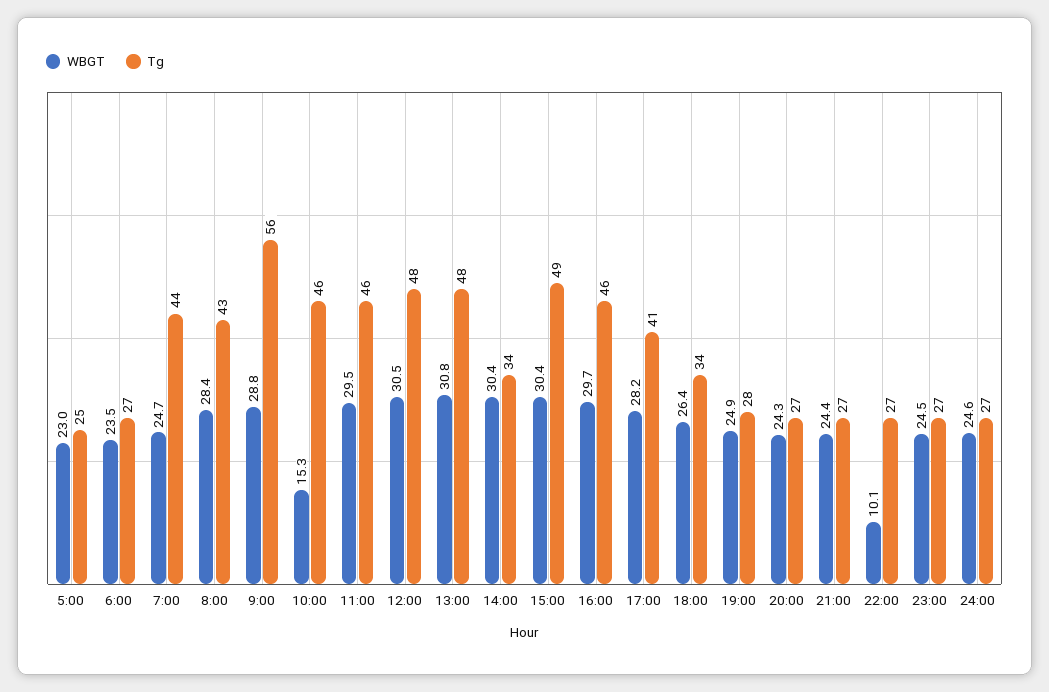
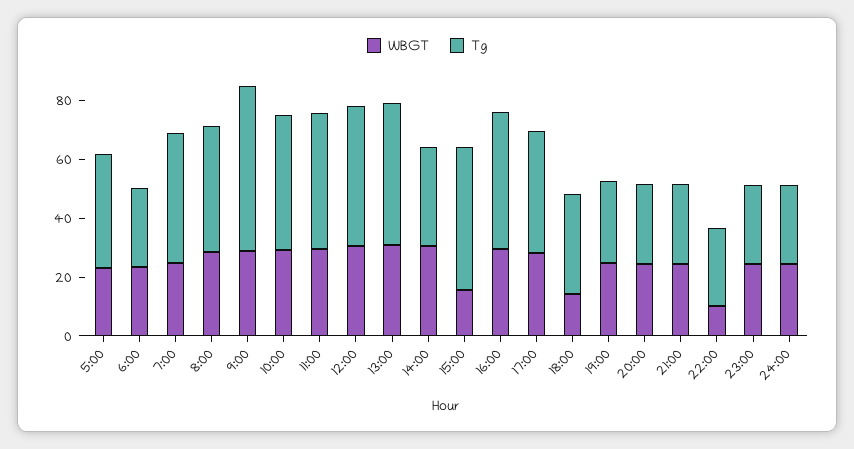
Tg, 5:00: 25 -> 40
WBGT, 10:00: 15.3 -> 30
WBGT, 15:00: 30.4 -> 15
WBGT, 18:00: 26.4 -> 15

